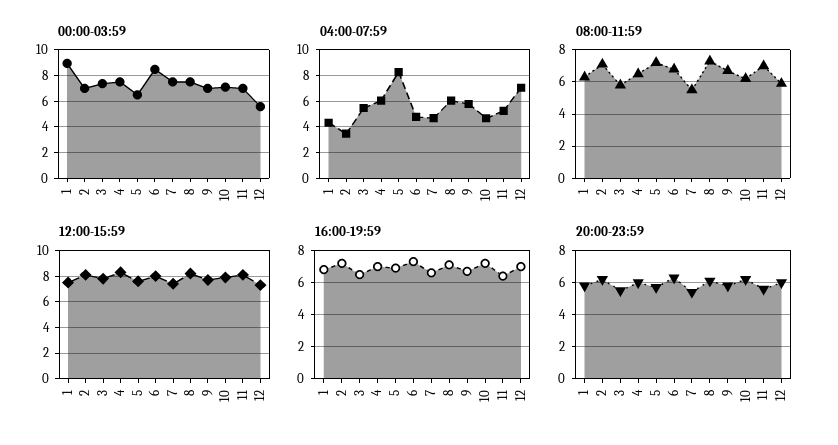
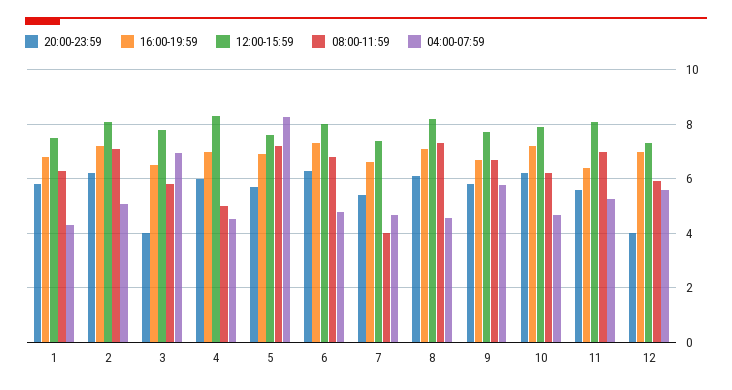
00:00-03:59, 1: 9 -> none
00:00-03:59, 2: 7 -> none
00:00-03:59, 3: 7.5 -> none
00:00-03:59, 4: 7.5 -> none
00:00-03:59, 5: 6.5 -> none
00:00-03:59, 6: 8.5 -> none
00:00-03:59, 7: 7.5 -> none
00:00-03:59, 8: 7.5 -> none
00:00-03:59, 9: 7 -> none
00:00-03:59, 10: 7 -> none
00:00-03:59, 11: 7 -> none
00:00-03:59, 12: 5.5 -> none
04:00-07:59, 2: 3.5 -> 5
04:00-07:59, 3: 5.5 -> 7
04:00-07:59, 4: 6 -> 4.5
04:00-07:59, 8: 6 -> 4.5
04:00-07:59, 12: 7 -> 5.5
08:00-11:59, 4: 6.5 -> 5
08:00-11:59, 7: 5.5 -> 4
20:00-23:59, 3: 5.5 -> 4
20:00-23:59, 12: 6 -> 4

